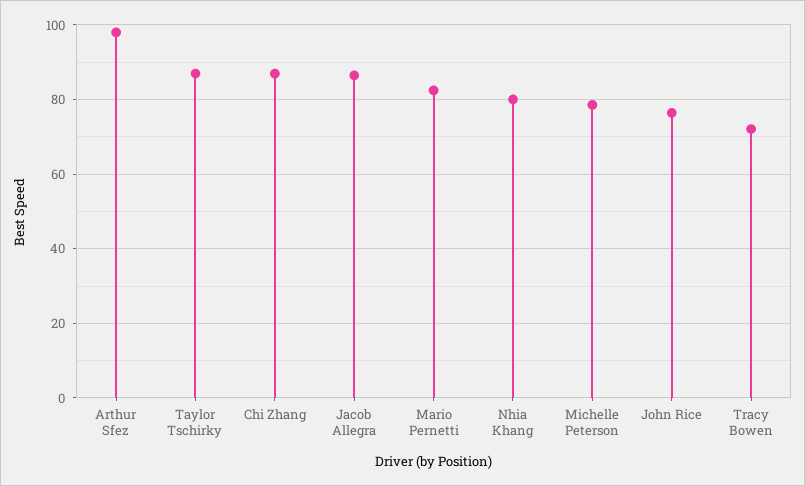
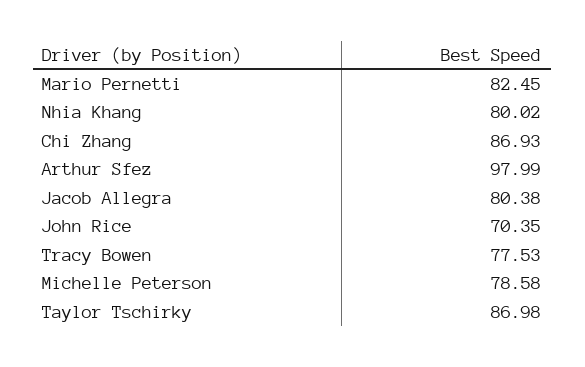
Jacob Allegra: 86 -> 80.38
John Rice: 76 -> 70.35
Tracy Bowen: 72 -> 77.53

